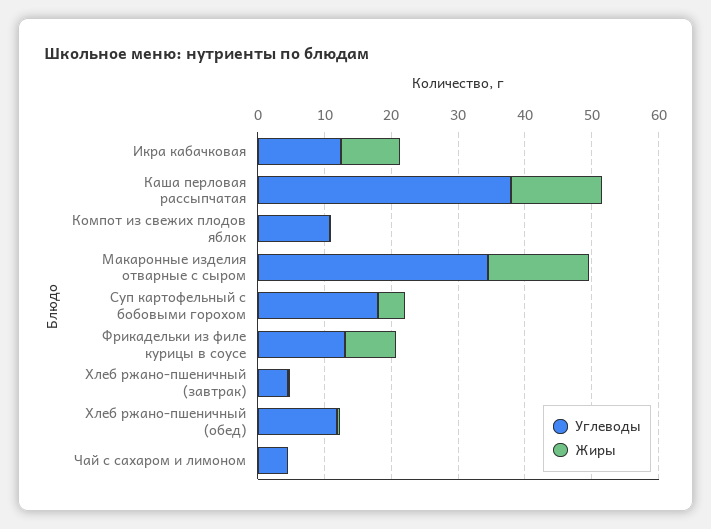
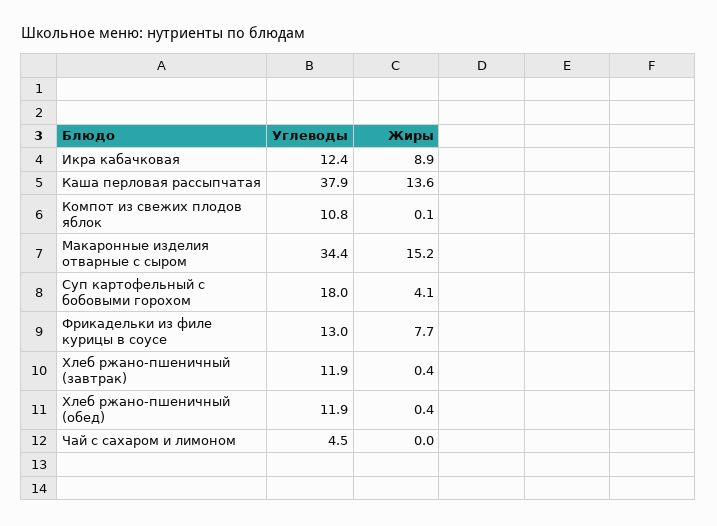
Углеводы, Хлеб ржано-пшеничный (завтрак): 4 -> 11.9

